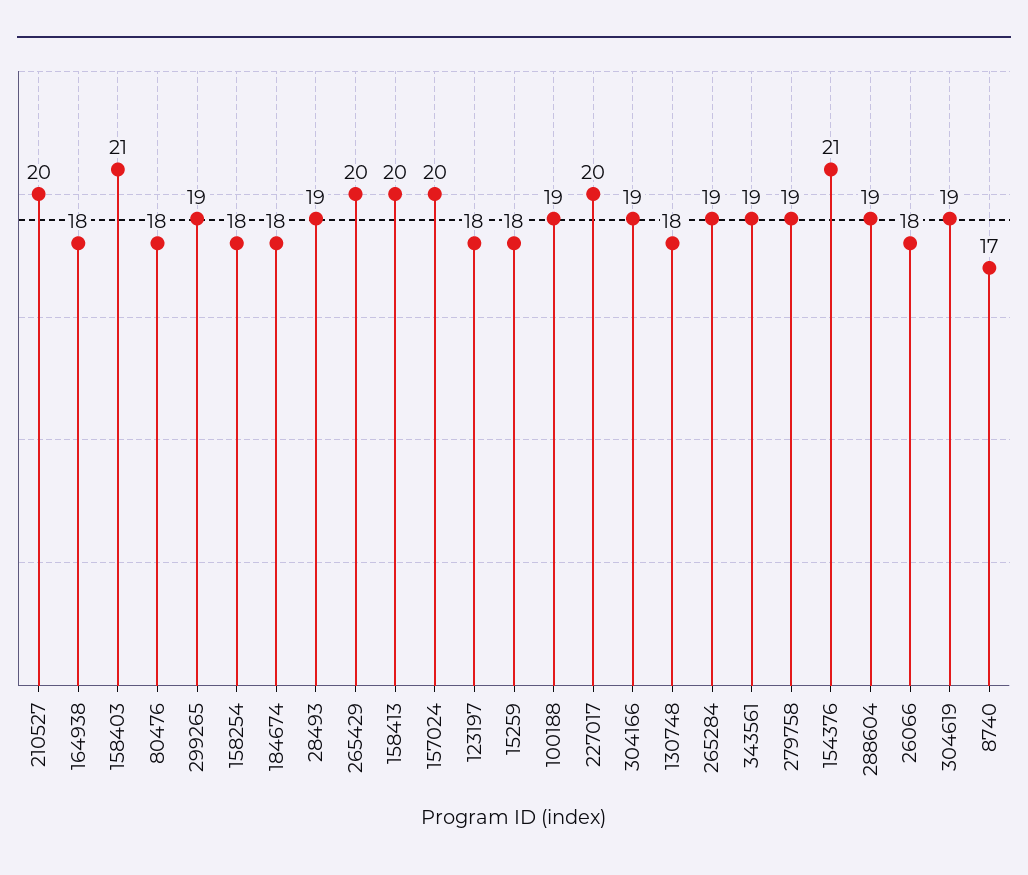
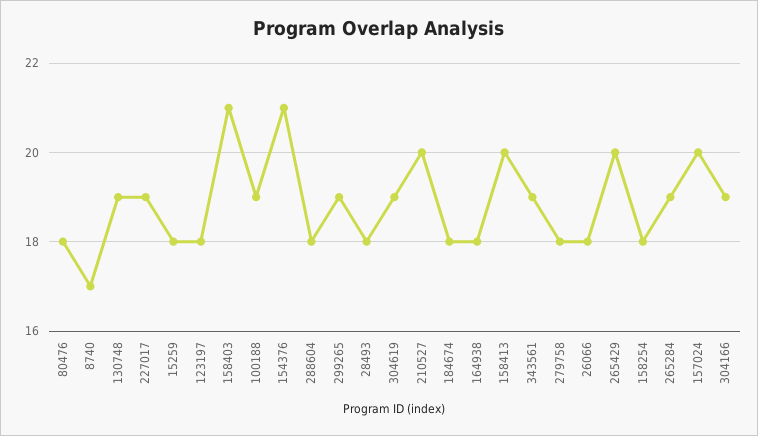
28493: 19 -> 18
227017: 20 -> 19
130748: 18 -> 19
279758: 19 -> 18
288604: 19 -> 18

